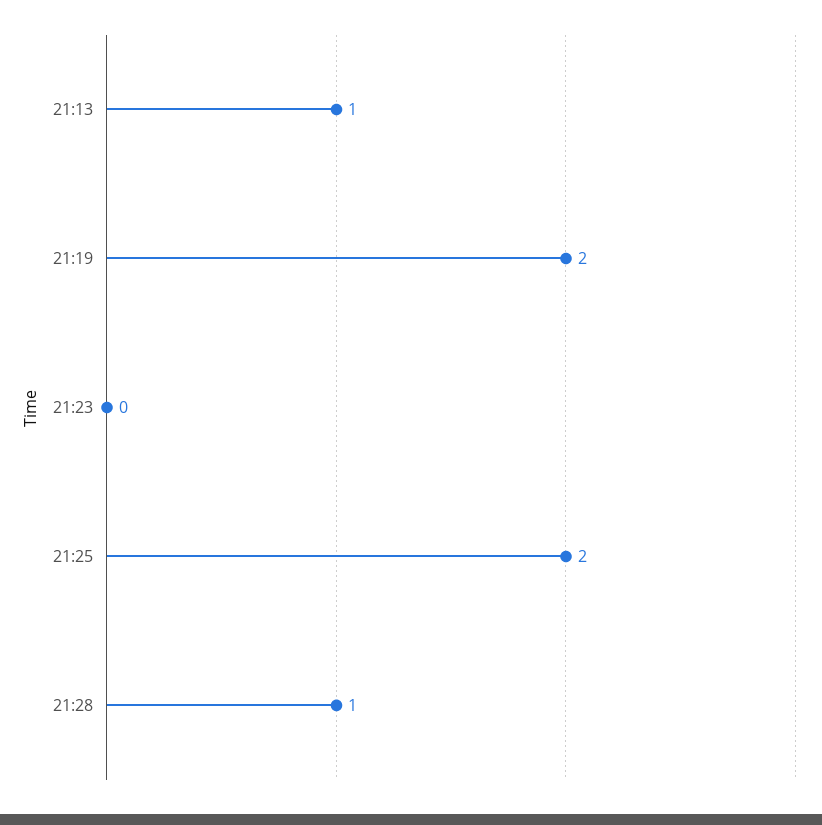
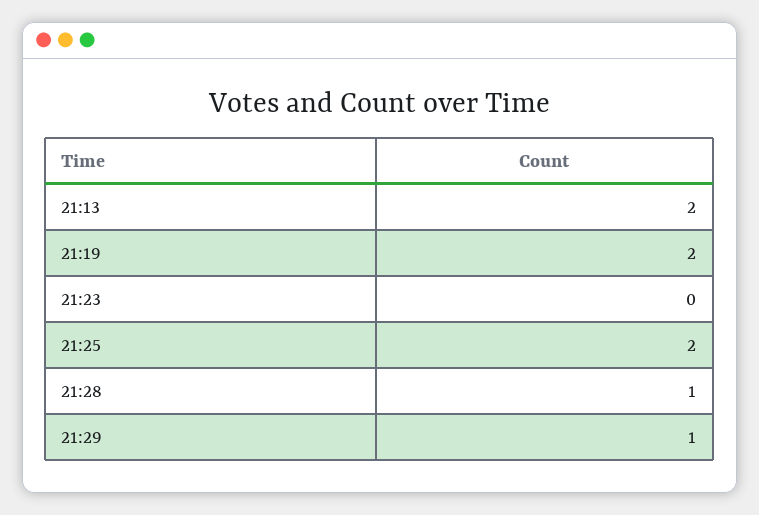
21:13: 1 -> 2
21:29: none -> 1

